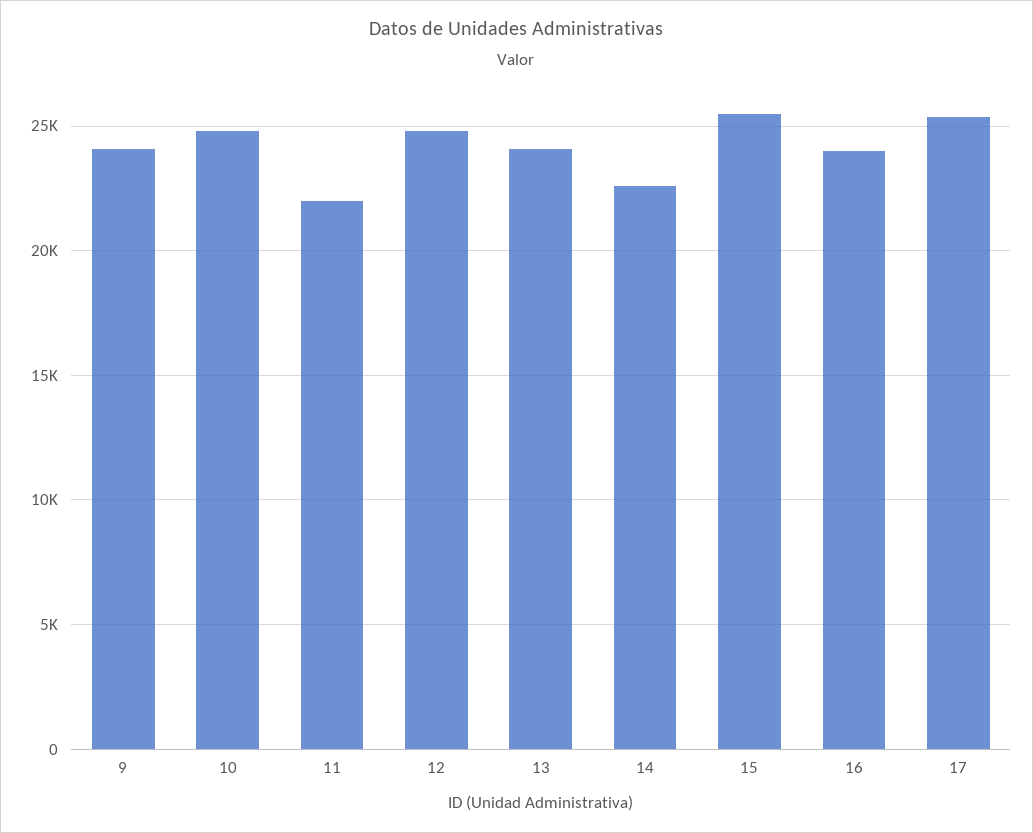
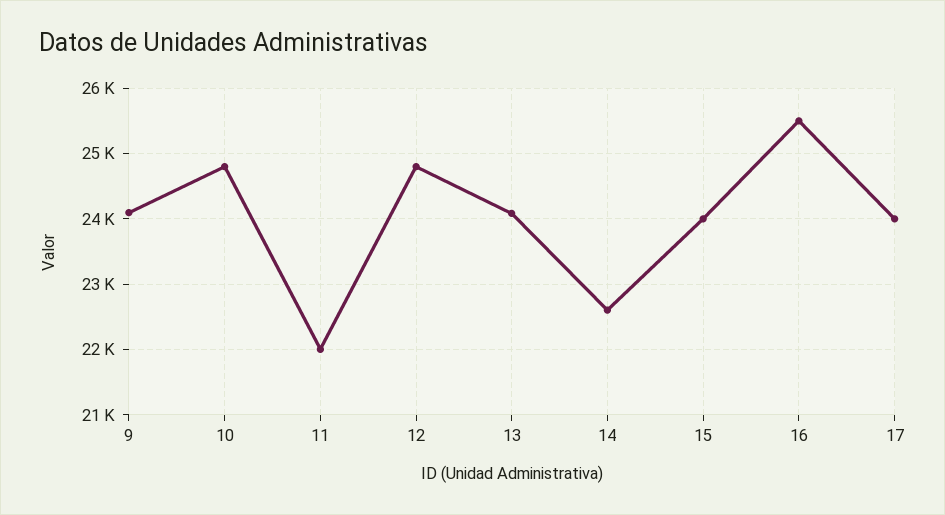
15: 25500 -> 24000
16: 24000 -> 25500
17: 25500 -> 24000

